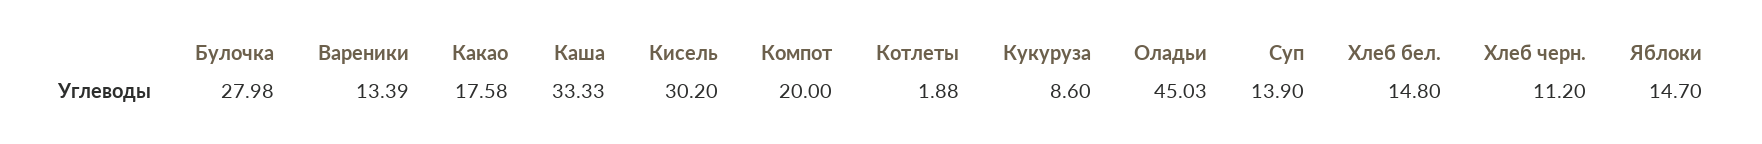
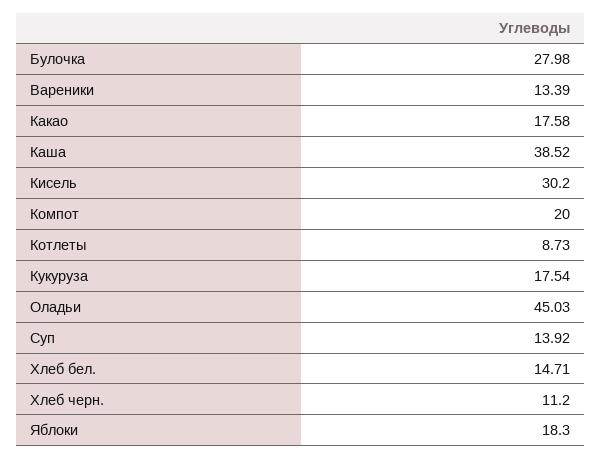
Каша: 33.33 -> 38.52
Котлеты: 1.88 -> 8.73
Кукуруза: 8.6 -> 17.54
Суп: 13.9 -> 13.92
Хлеб бел.: 14.8 -> 14.71
Яблоки: 14.7 -> 18.3

